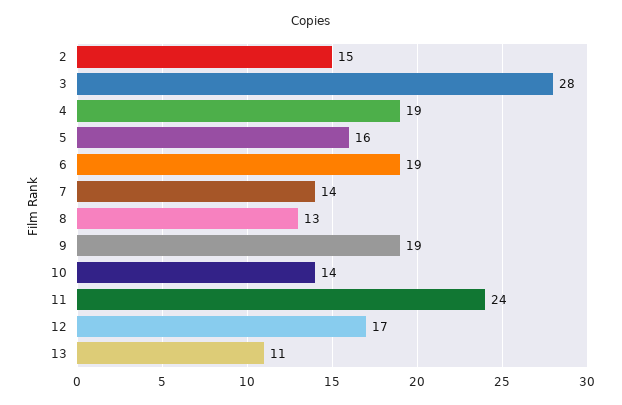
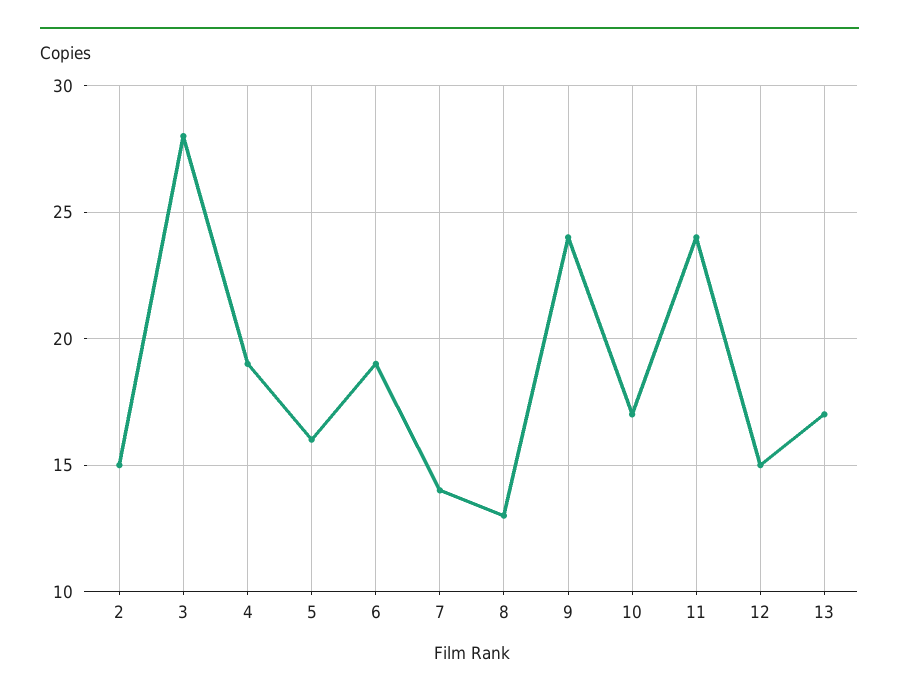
9: 19 -> 24
10: 14 -> 17
12: 17 -> 15
13: 11 -> 17

